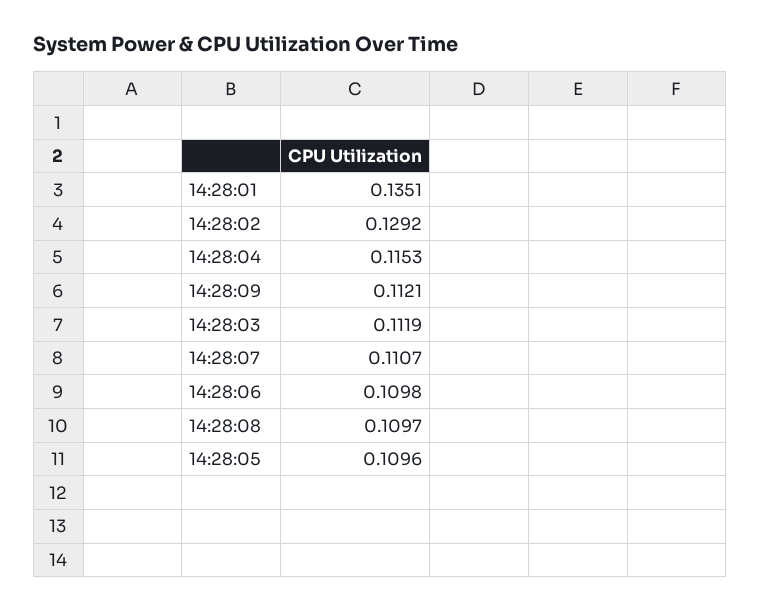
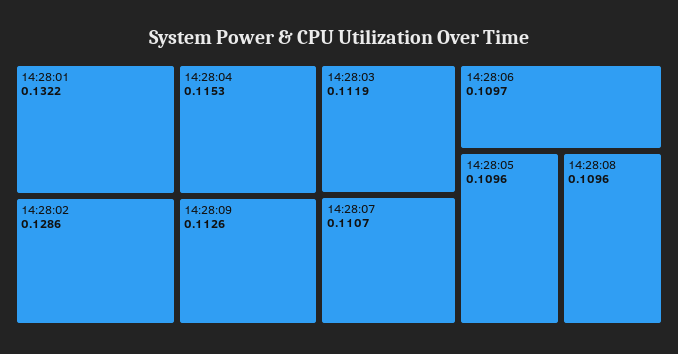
14:28:01: 0.1351 -> 0.1322
14:28:02: 0.1292 -> 0.1286
14:28:09: 0.1121 -> 0.1126
14:28:06: 0.1098 -> 0.1097
14:28:08: 0.1097 -> 0.1096

